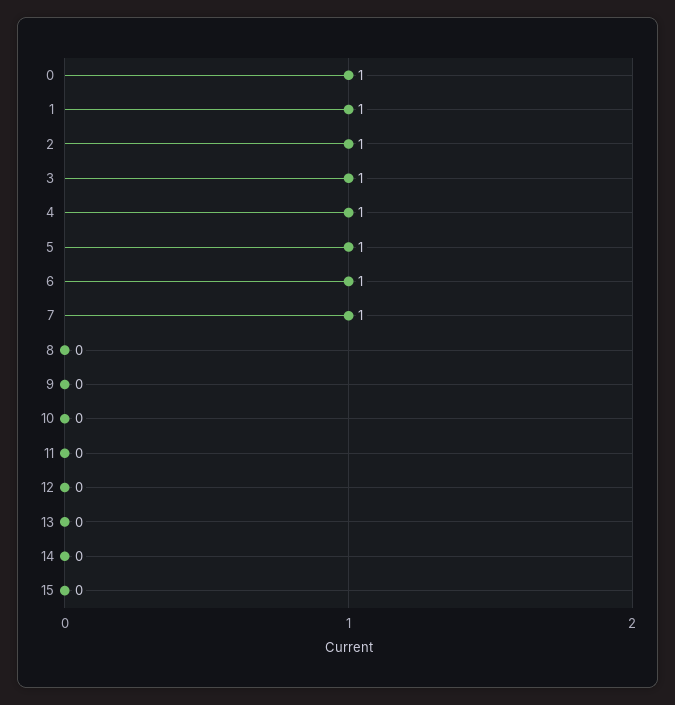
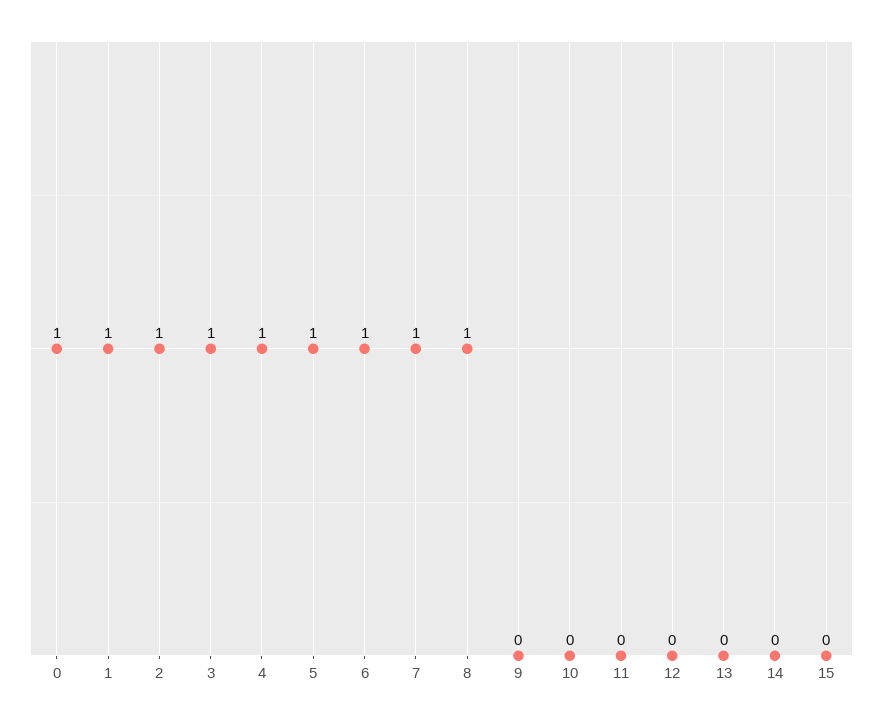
8: 0 -> 1

